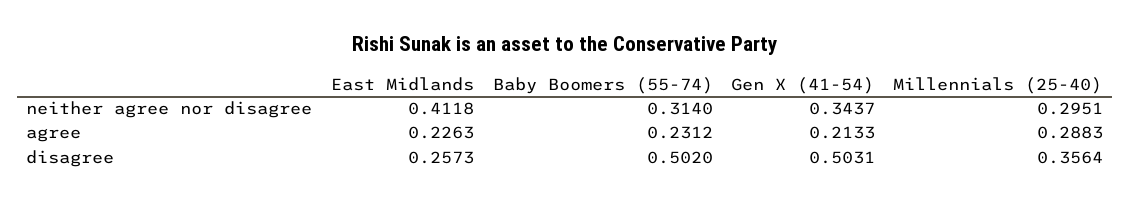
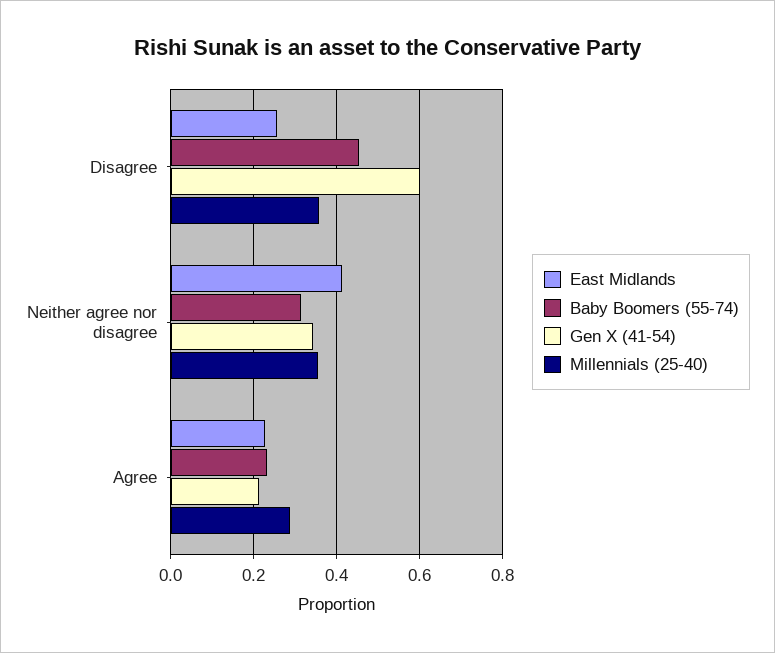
Millennials (25-40), neither agree nor disagree: 0.2951 -> 0.36
Baby Boomers (55-74), disagree: 0.502 -> 0.46
Gen X (41-54), disagree: 0.5031 -> 0.6

